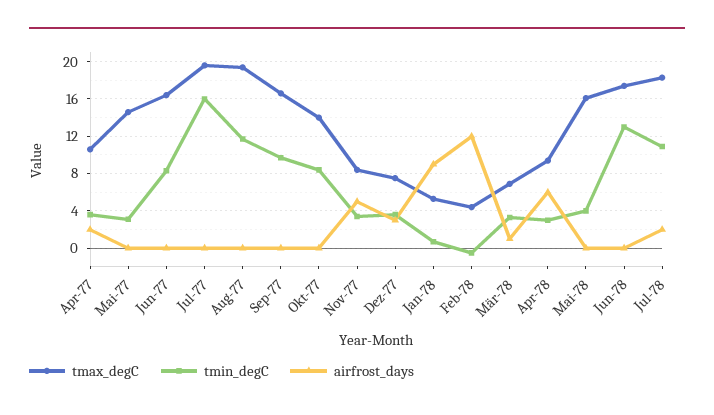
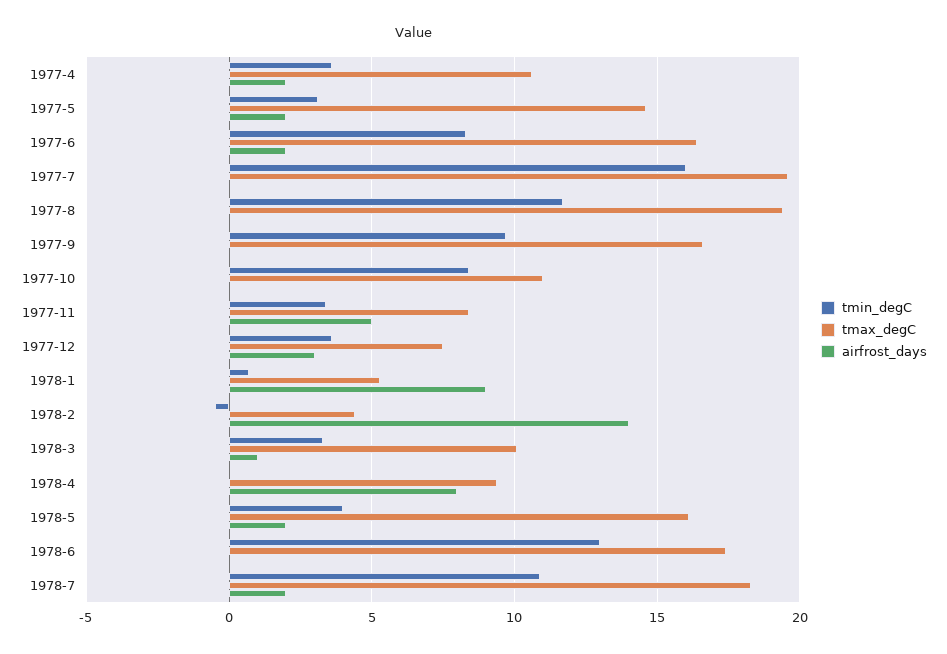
airfrost_days, Mai-77: 0 -> 2
airfrost_days, Jun-77: 0 -> 2
tmax_degC, Okt-77: 14 -> 11
airfrost_days, Feb-78: 12 -> 14
tmax_degC, Mär-78: 7 -> 10
tmin_degC, Apr-78: 3 -> 0
airfrost_days, Apr-78: 6 -> 8
airfrost_days, Mai-78: 0 -> 2

